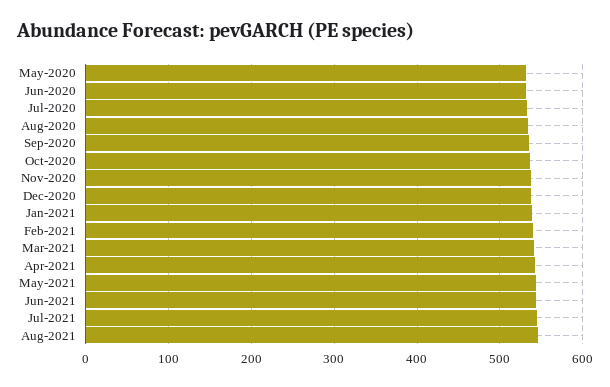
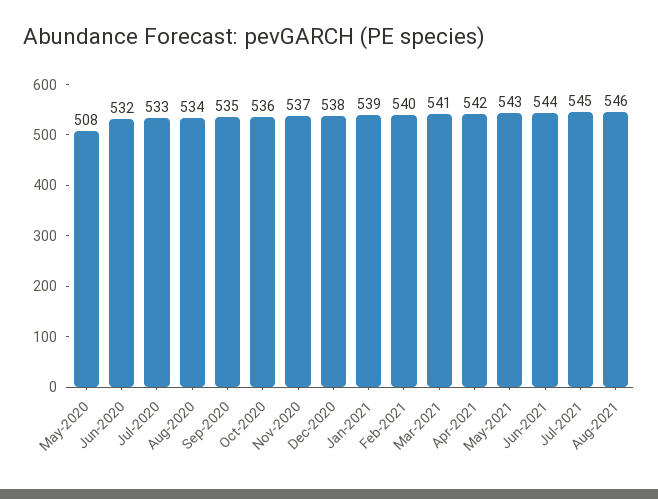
May-2020: 530 -> 508

